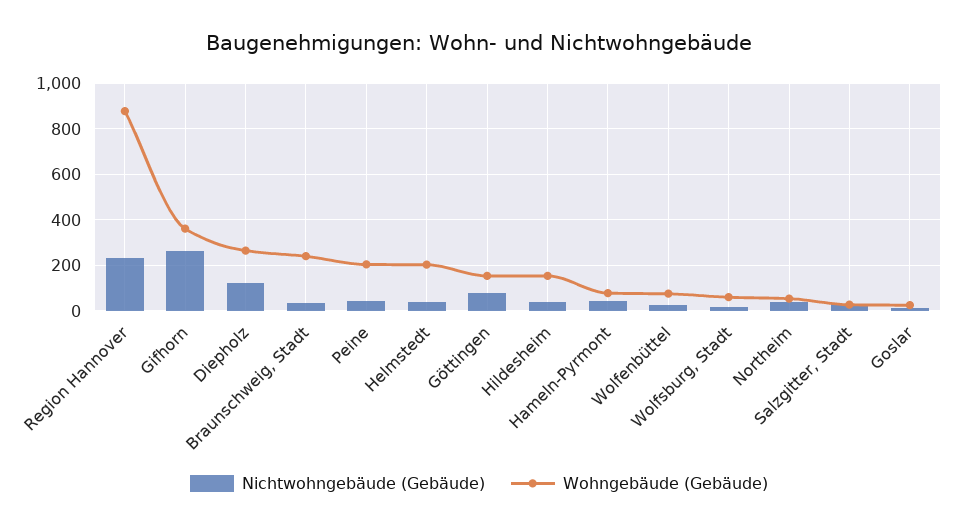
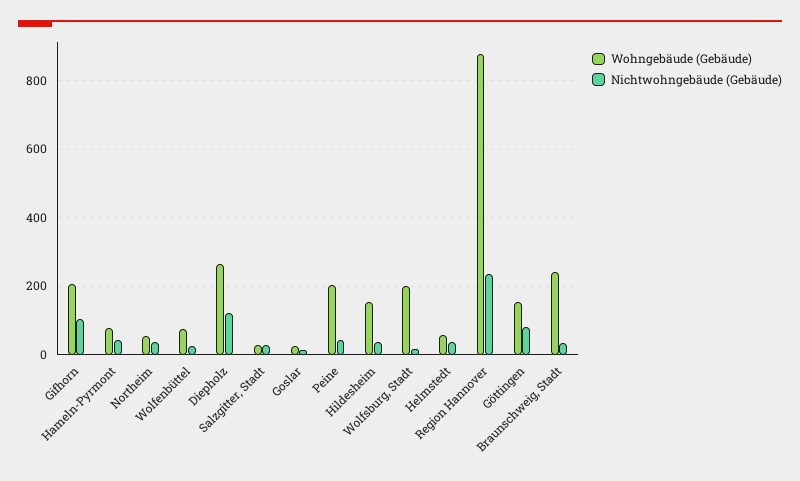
Nichtwohngebäude (Gebäude), Gifhorn: 250 -> 100
Wohngebäude (Gebäude), Gifhorn: 350 -> 200
Wohngebäude (Gebäude), Helmstedt: 200 -> 60
Wohngebäude (Gebäude), Wolfsburg, Stadt: 50 -> 200

